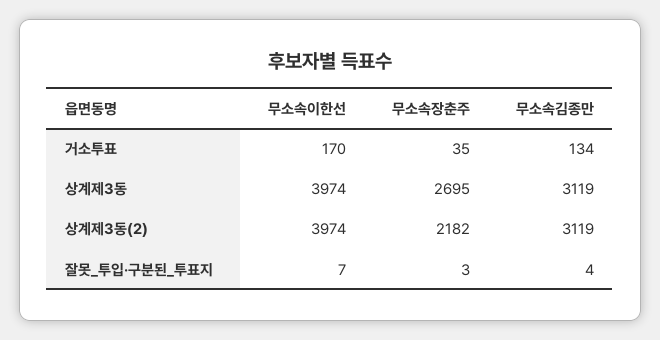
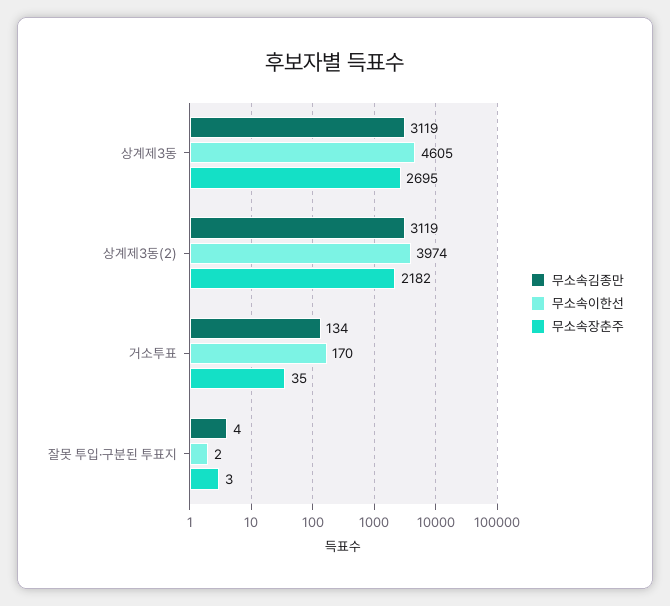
무소속이한선, 상계제3동: 3974 -> 4605
무소속이한선, 잘못_투입·구분된_투표지: 7 -> 2

